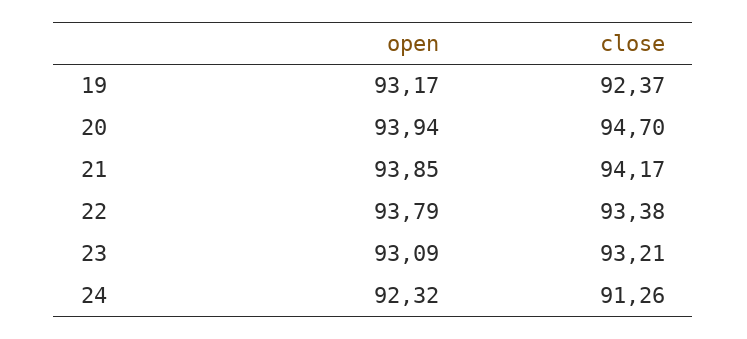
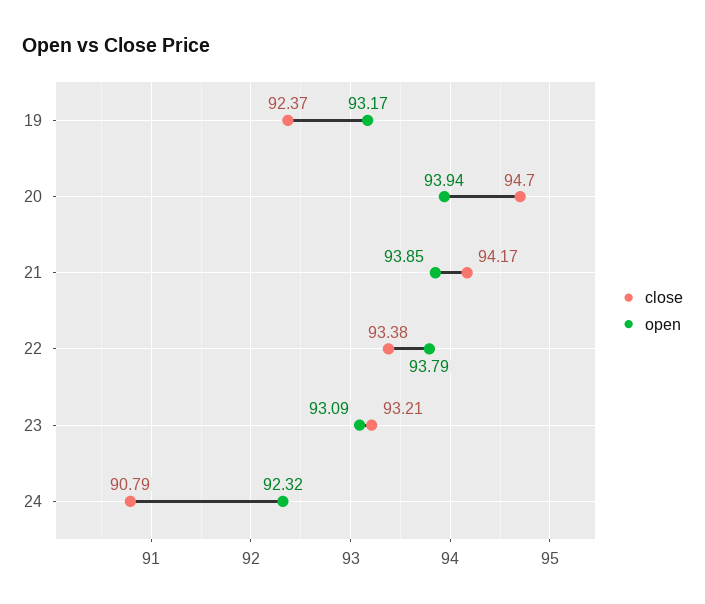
close, 24: 91.26 -> 90.79

